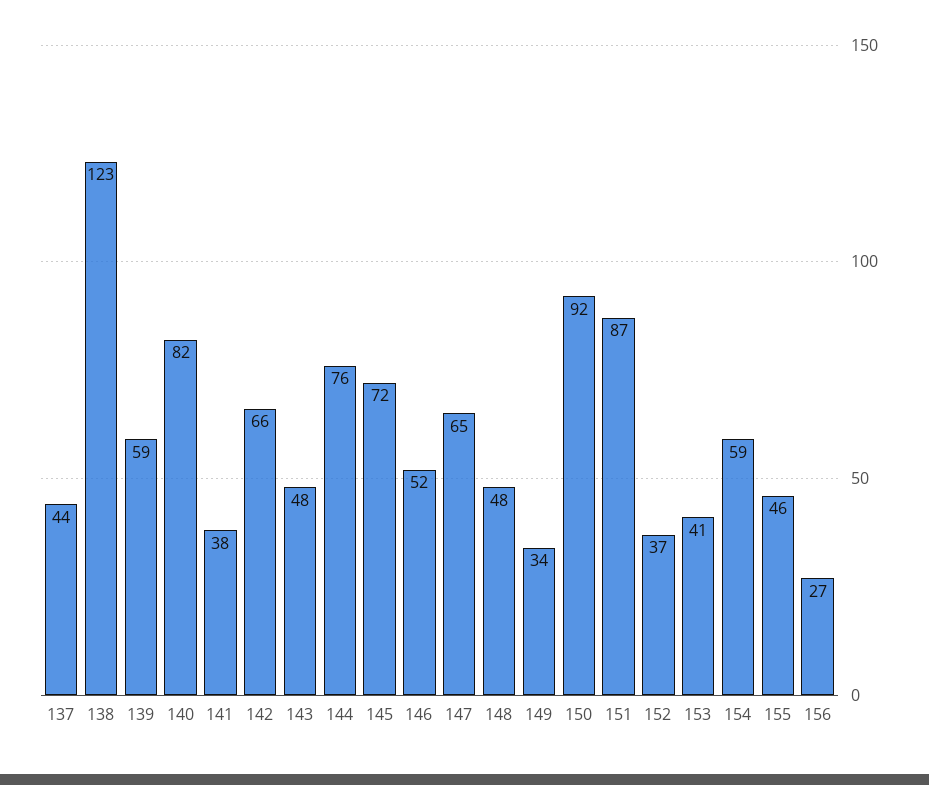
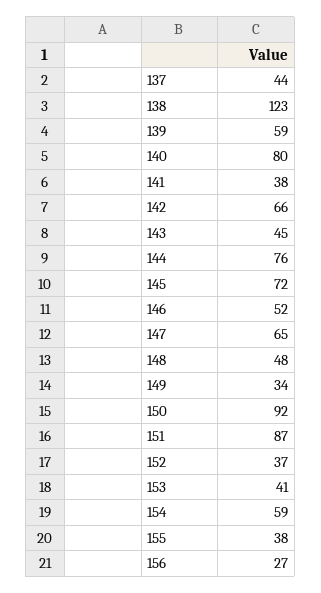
140: 82 -> 80
143: 48 -> 45
155: 46 -> 38

